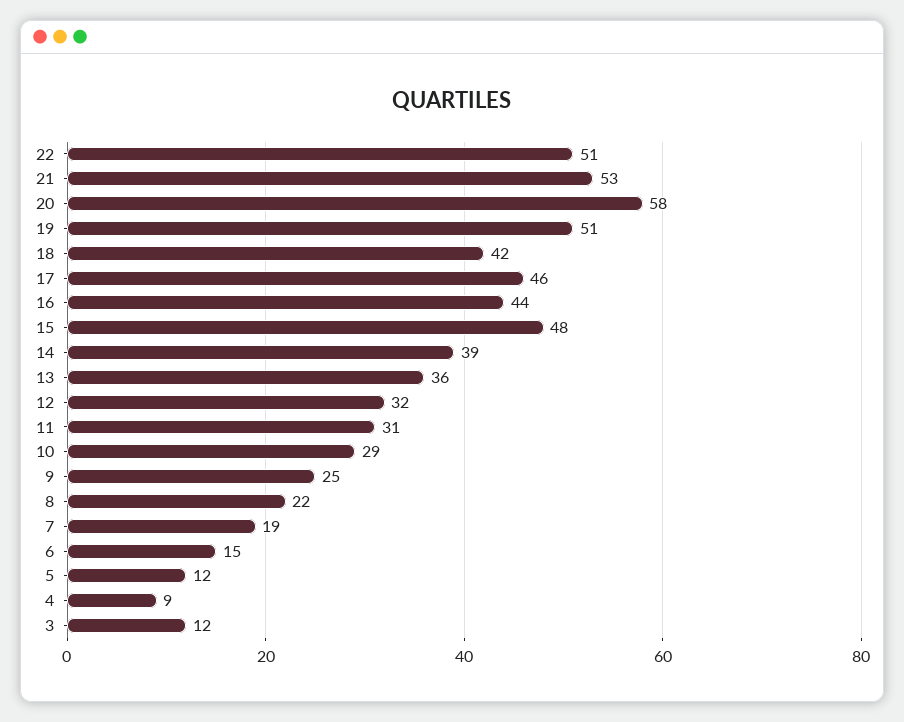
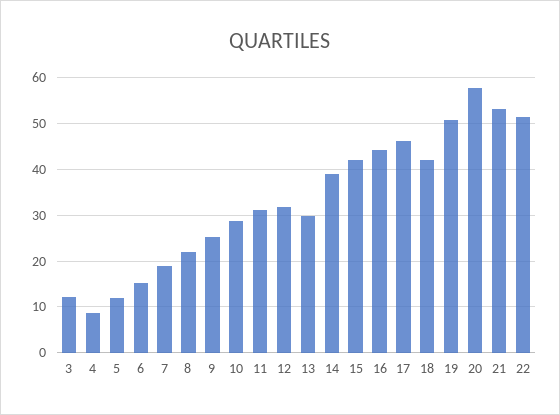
15: 48 -> 42
13: 36 -> 30

